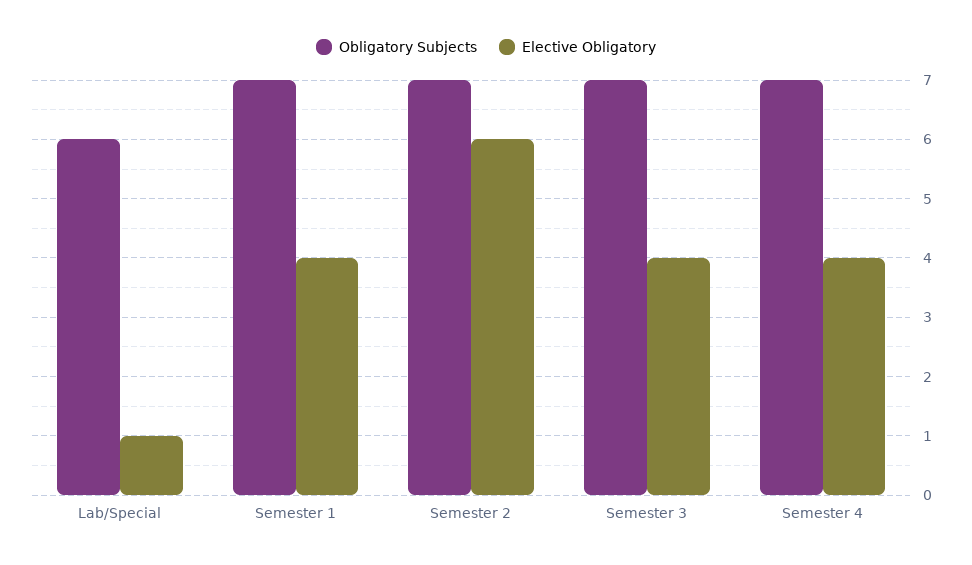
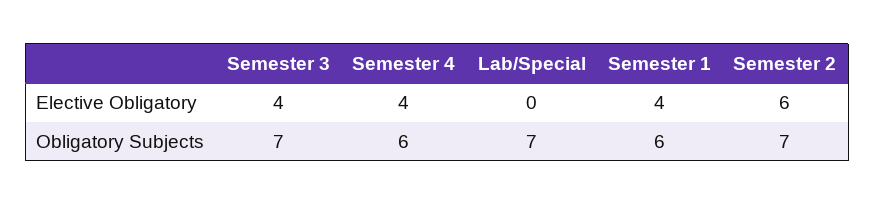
Obligatory Subjects, Lab/Special: 6 -> 7
Elective Obligatory, Lab/Special: 1 -> 0
Obligatory Subjects, Semester 1: 7 -> 6
Obligatory Subjects, Semester 4: 7 -> 6

